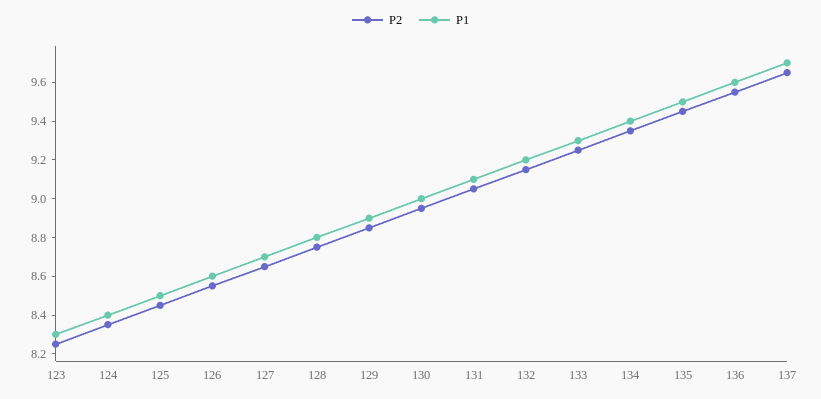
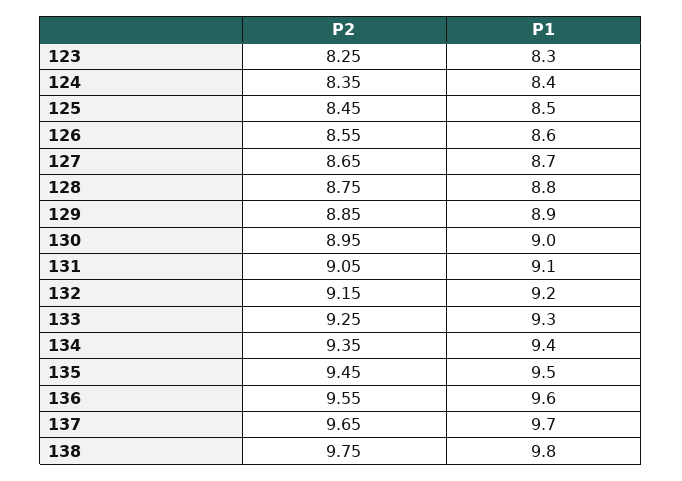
P2, 138: none -> 9.75
P1, 138: none -> 9.8

